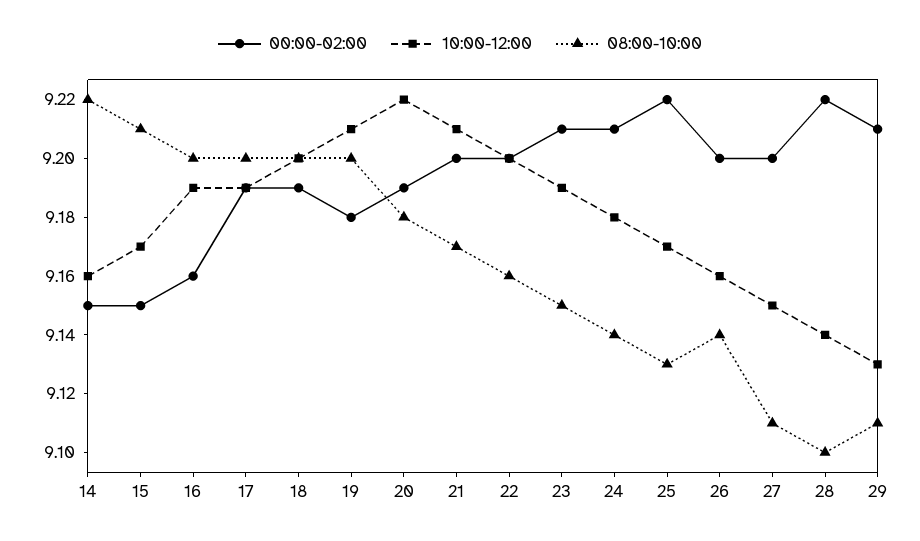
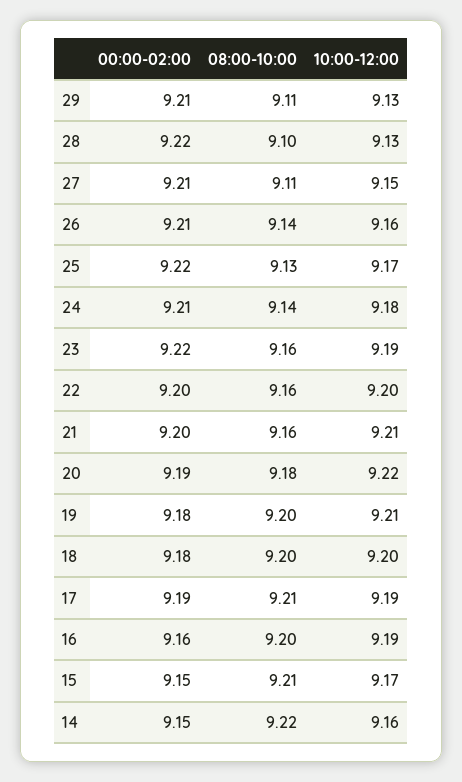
08:00-10:00, 17: 9.2 -> 9.21
00:00-02:00, 18: 9.19 -> 9.18
08:00-10:00, 21: 9.17 -> 9.16
00:00-02:00, 23: 9.21 -> 9.22
08:00-10:00, 23: 9.15 -> 9.16
00:00-02:00, 26: 9.2 -> 9.21
00:00-02:00, 27: 9.2 -> 9.21
10:00-12:00, 28: 9.14 -> 9.13

